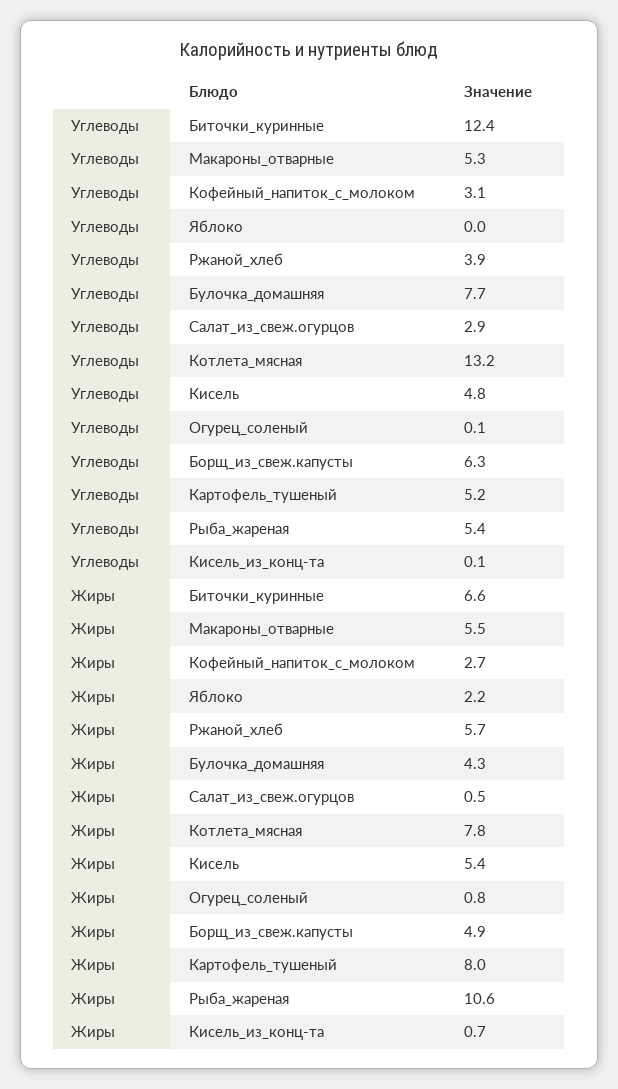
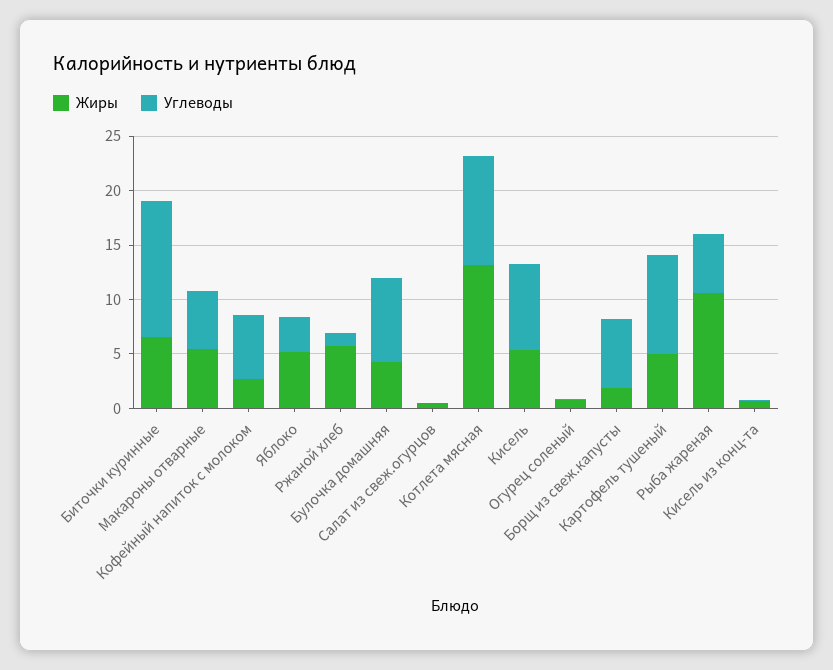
Углеводы, Кофейный_напиток_с_молоком: 3.1 -> 6
Углеводы, Яблоко: 0 -> 3
Углеводы, Ржаной_хлеб: 3.9 -> 1
Углеводы, Салат_из_свеж.огурцов: 2.9 -> 0
Углеводы, Котлета_мясная: 13.2 -> 10
Углеводы, Кисель: 4.8 -> 8
Углеводы, Картофель_тушеный: 5.2 -> 9
Жиры, Яблоко: 2.2 -> 5
Жиры, Котлета_мясная: 7.8 -> 13
Жиры, Борщ_из_свеж.капусты: 4.9 -> 2
Жиры, Картофель_тушеный: 8 -> 5

